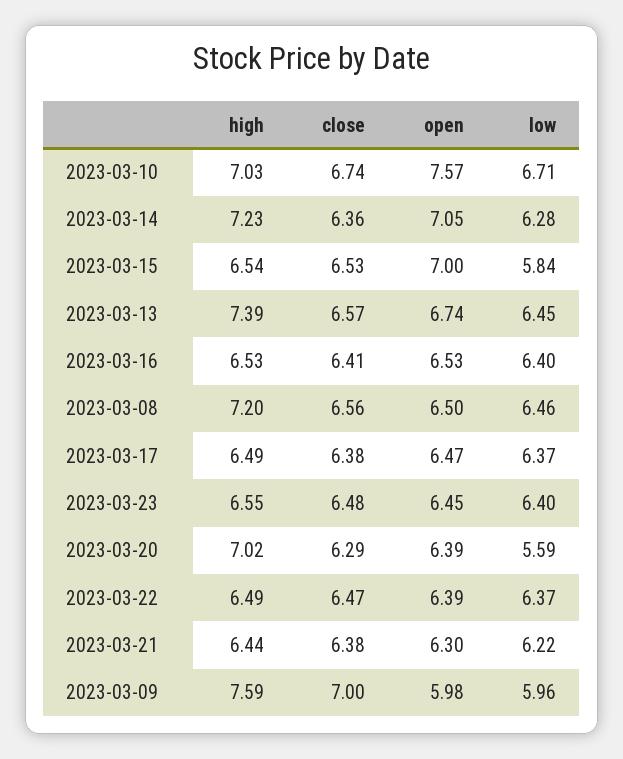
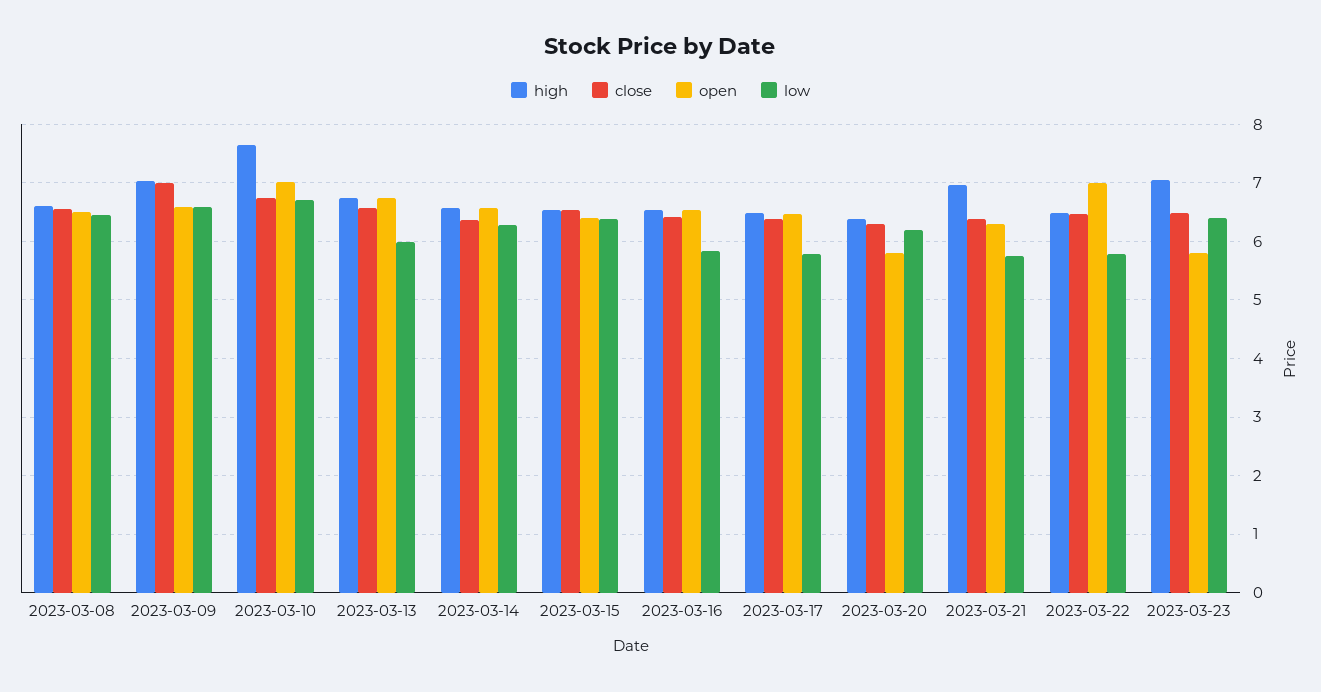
high, 2023-03-10: 7.03 -> 7.6
open, 2023-03-10: 7.57 -> 7
high, 2023-03-14: 7.23 -> 6.6
open, 2023-03-14: 7.05 -> 6.6
open, 2023-03-15: 7 -> 6.4
low, 2023-03-15: 5.84 -> 6.4
high, 2023-03-13: 7.39 -> 6.8
low, 2023-03-13: 6.45 -> 6
low, 2023-03-16: 6.4 -> 5.8
high, 2023-03-08: 7.2 -> 6.6
low, 2023-03-17: 6.37 -> 5.8
high, 2023-03-23: 6.55 -> 7
open, 2023-03-23: 6.45 -> 5.8
high, 2023-03-20: 7.02 -> 6.4
open, 2023-03-20: 6.39 -> 5.8
low, 2023-03-20: 5.59 -> 6.2
open, 2023-03-22: 6.39 -> 7
low, 2023-03-22: 6.37 -> 5.8
high, 2023-03-21: 6.44 -> 7
low, 2023-03-21: 6.22 -> 5.8
high, 2023-03-09: 7.59 -> 7
open, 2023-03-09: 5.98 -> 6.6
low, 2023-03-09: 5.96 -> 6.6

